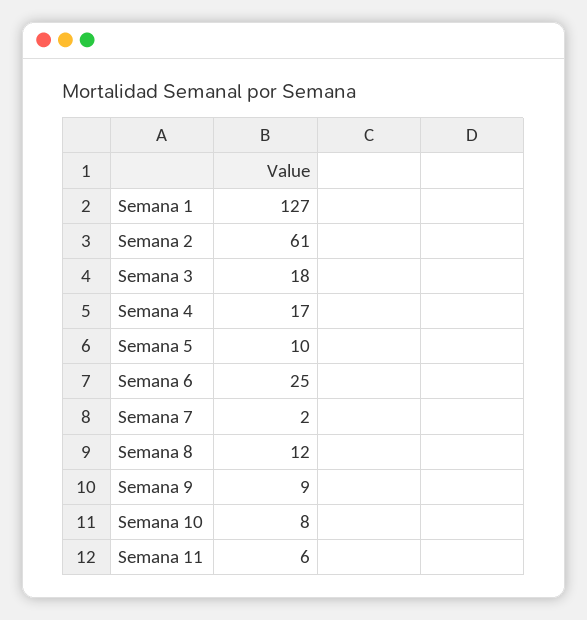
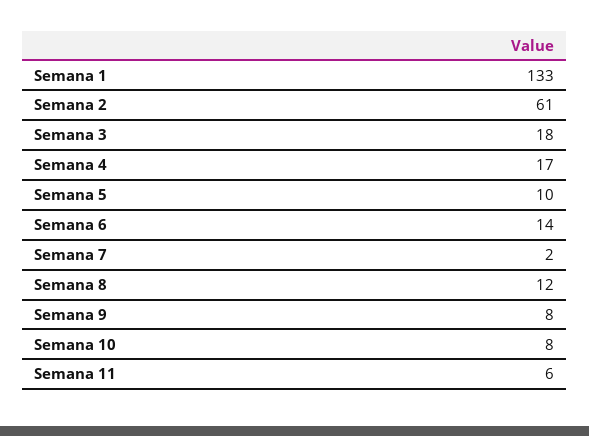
Semana 1: 127 -> 133
Semana 6: 25 -> 14
Semana 9: 9 -> 8

